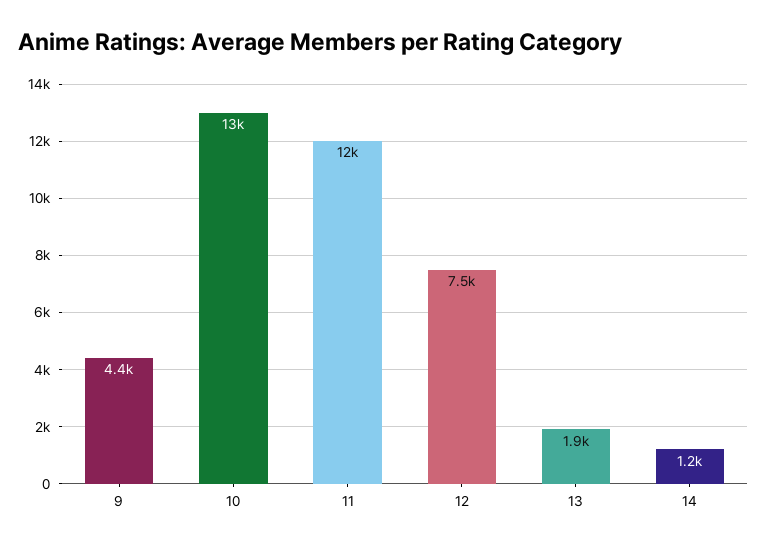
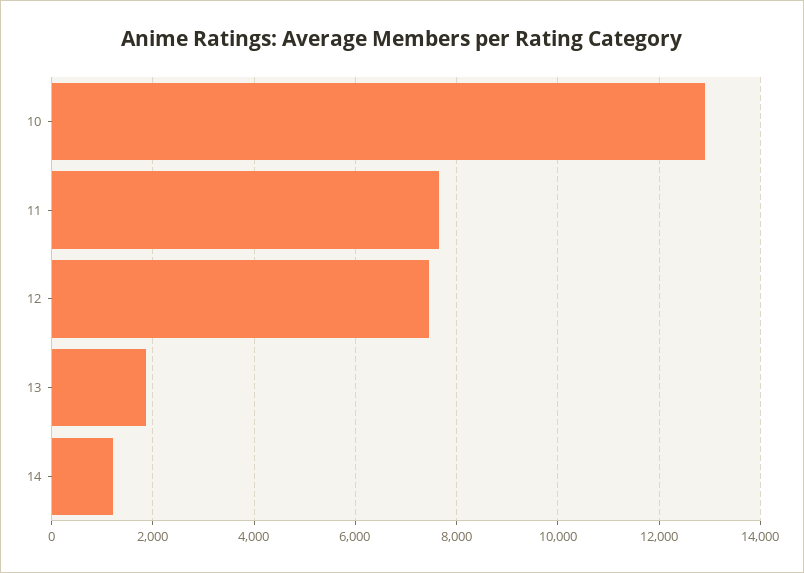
9: 4400 -> none
11: 12000 -> 7600

